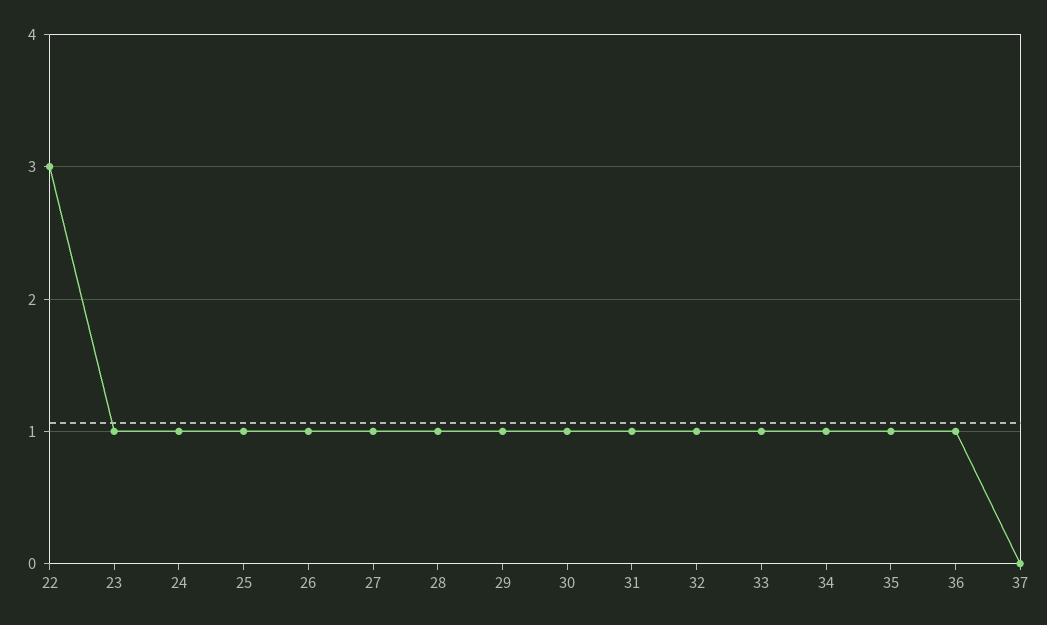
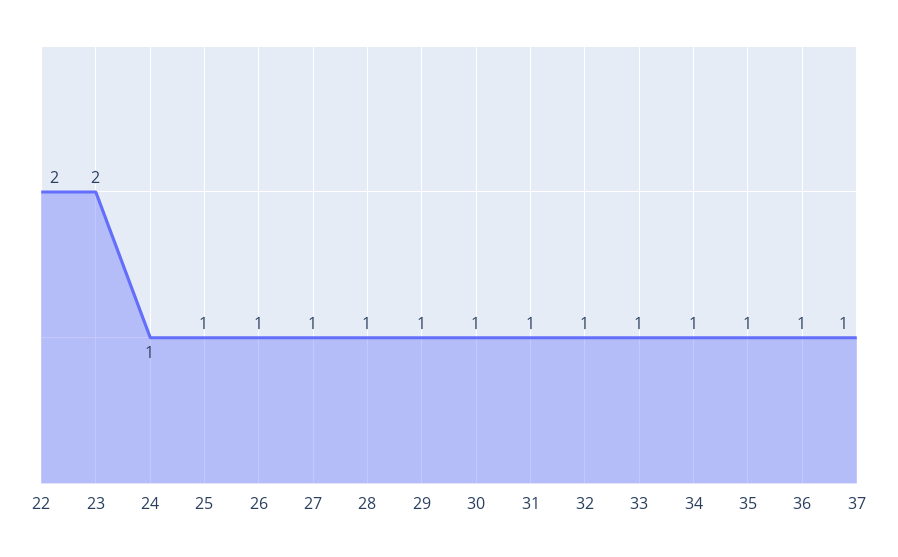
22: 3 -> 2
23: 1 -> 2
37: 0 -> 1

